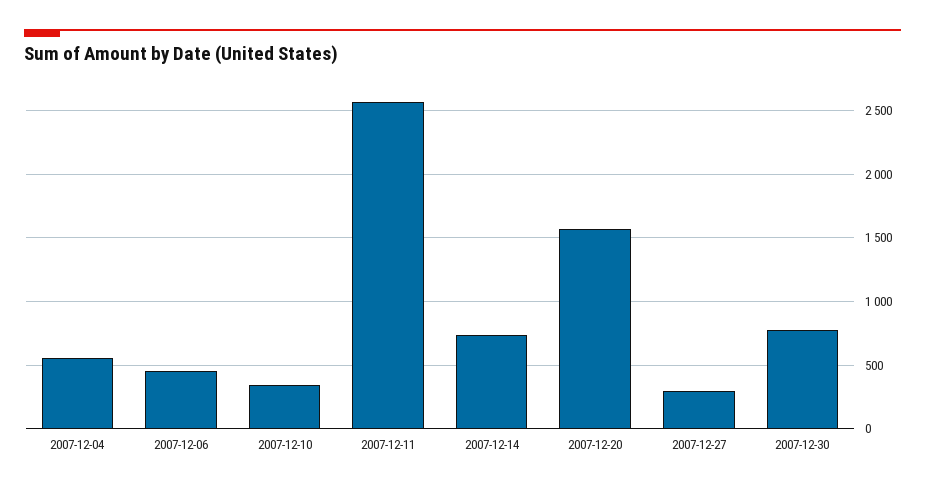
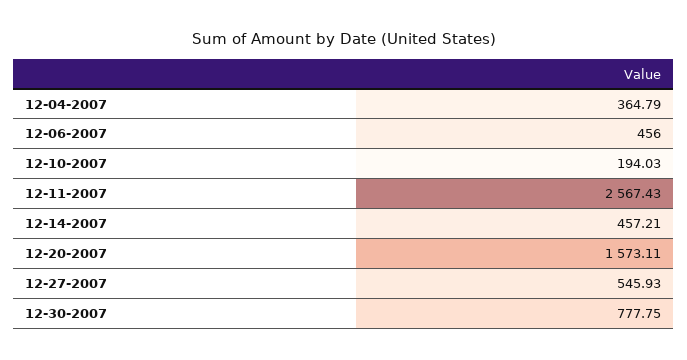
2007-12-04: 550 -> 364.79
2007-12-10: 350 -> 194.03
2007-12-14: 750 -> 457.21
2007-12-27: 300 -> 545.93

